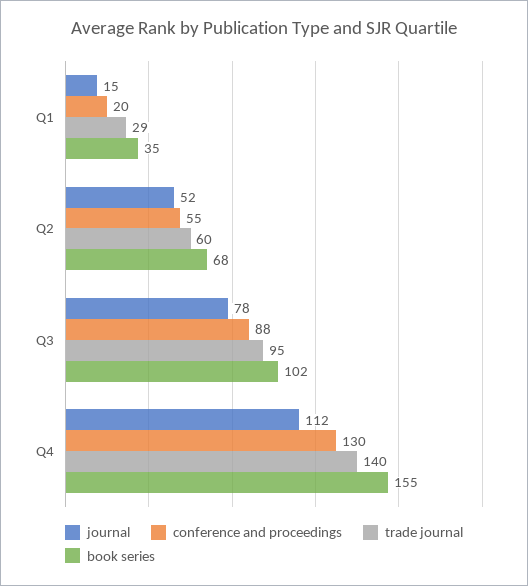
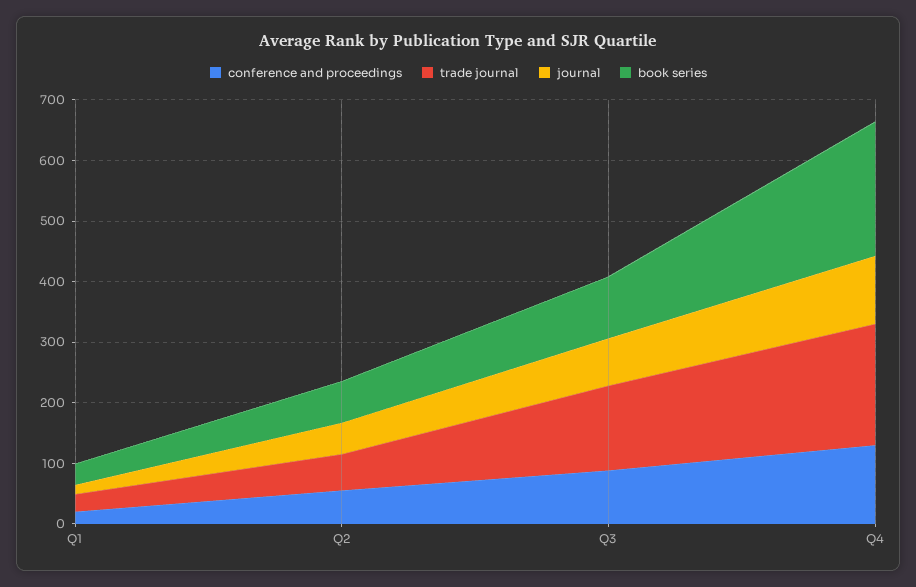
trade journal, Q3: 95 -> 140
trade journal, Q4: 140 -> 200
book series, Q4: 155 -> 220

